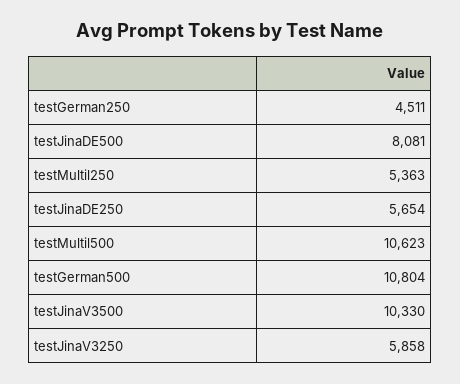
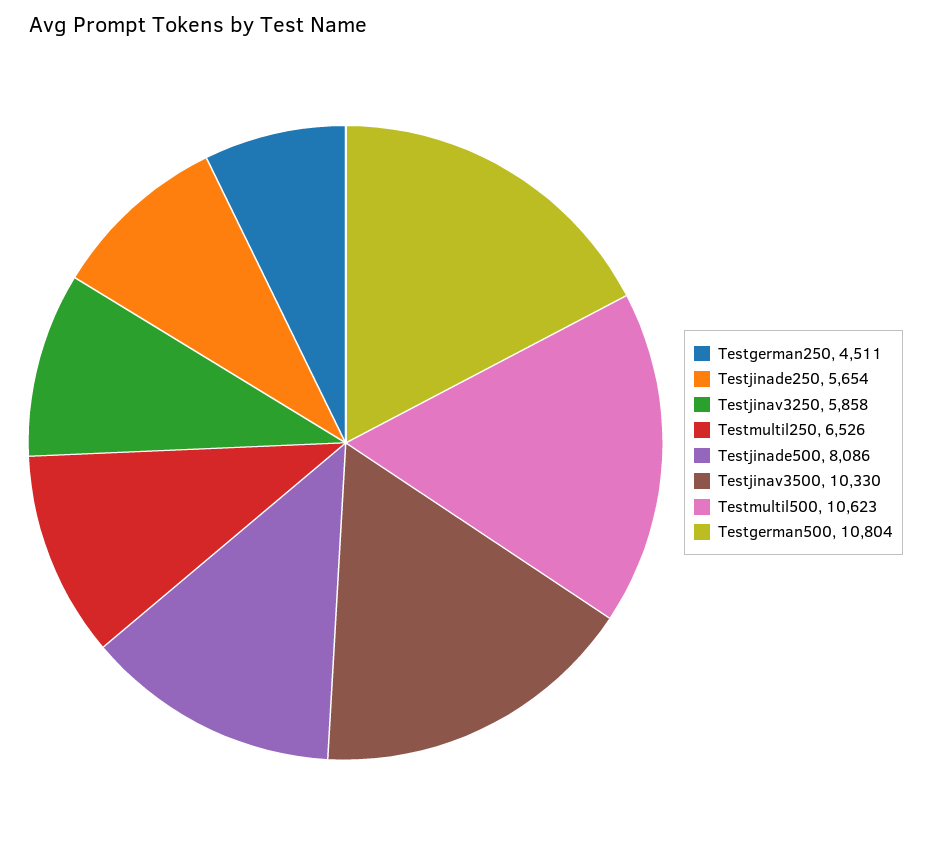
testJinaDE500: 8081 -> 8086
testMultil250: 5363 -> 6526

